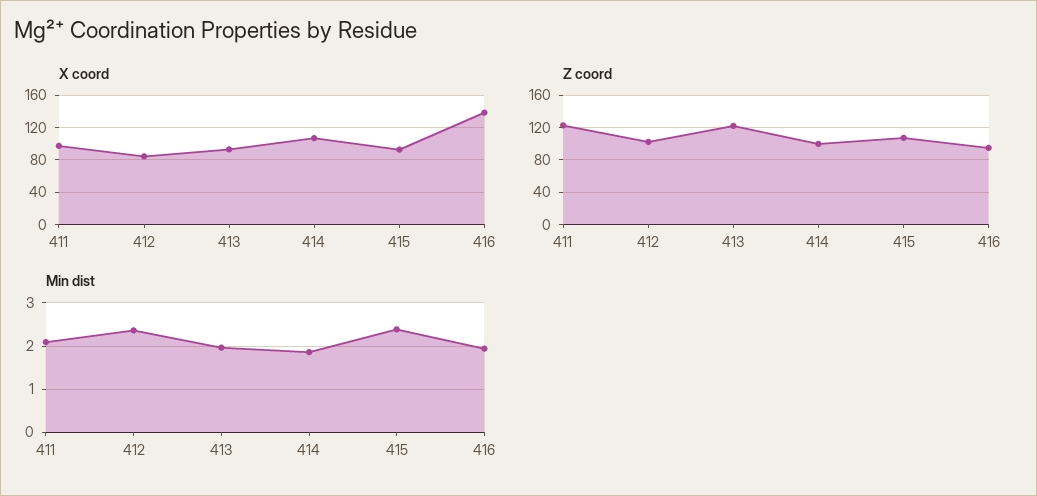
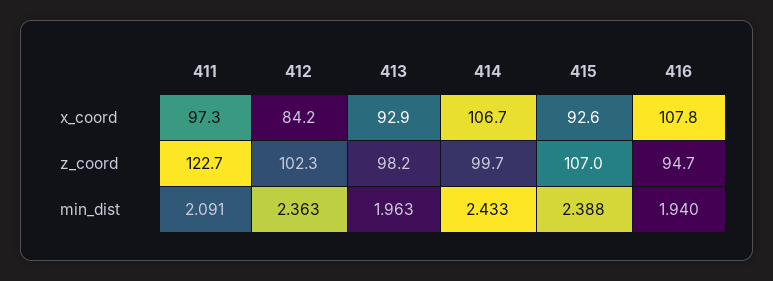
X coord, 416: 140 -> 107.8
Z coord, 413: 120 -> 98.2
Min dist, 414: 1.8 -> 2.433

